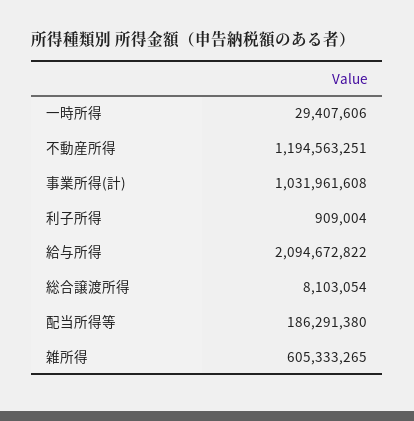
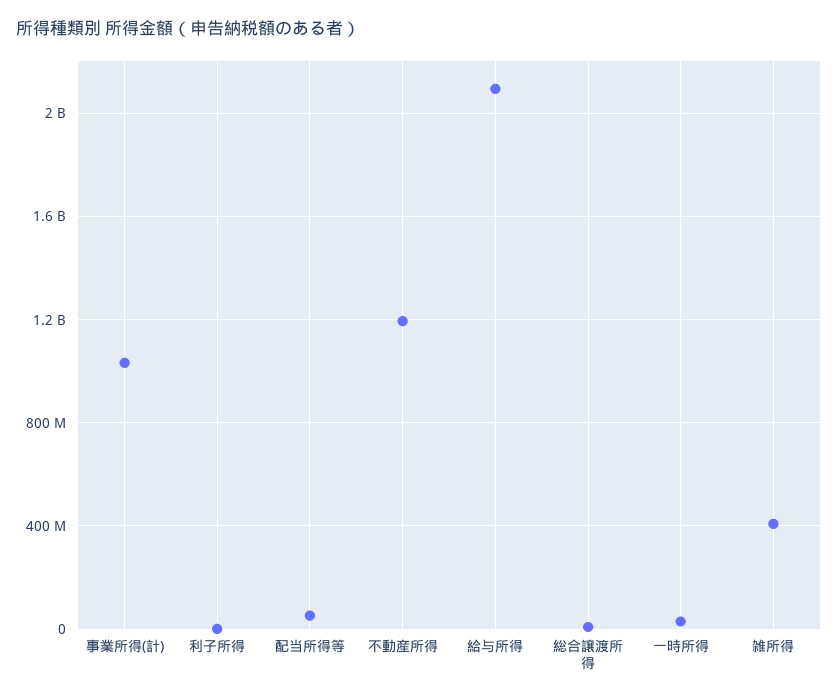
配当所得等: 186291380 -> 50000000
雑所得: 605333265 -> 400000000

